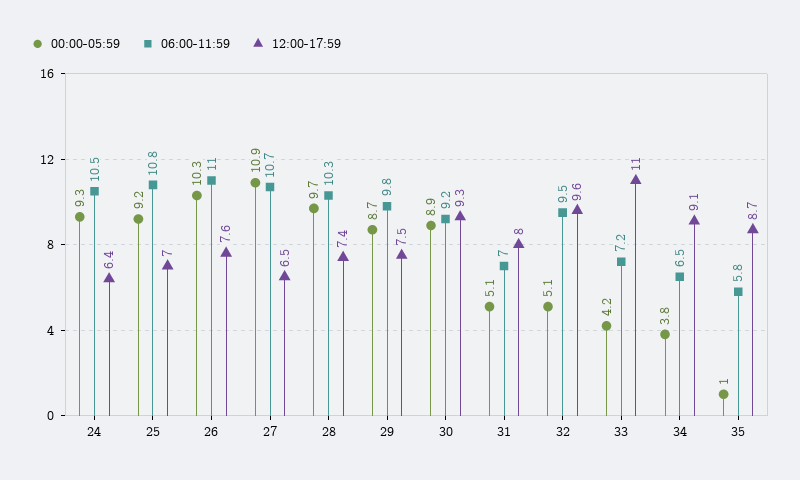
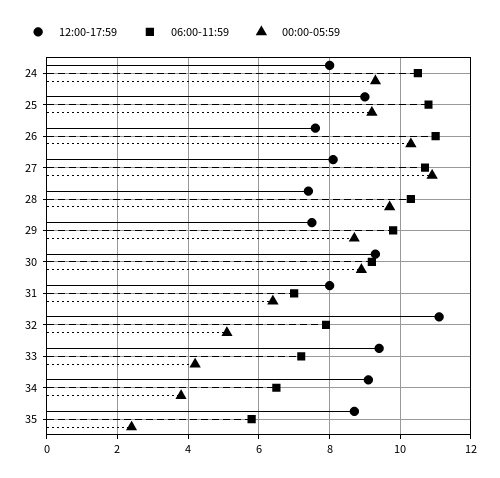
12:00-17:59, 24: 6.4 -> 8
12:00-17:59, 25: 7 -> 9
12:00-17:59, 27: 6.5 -> 8
00:00-05:59, 31: 5.1 -> 6.5
06:00-11:59, 32: 9.5 -> 8
12:00-17:59, 32: 9.6 -> 11
12:00-17:59, 33: 11 -> 9.5
00:00-05:59, 35: 1 -> 2.5

